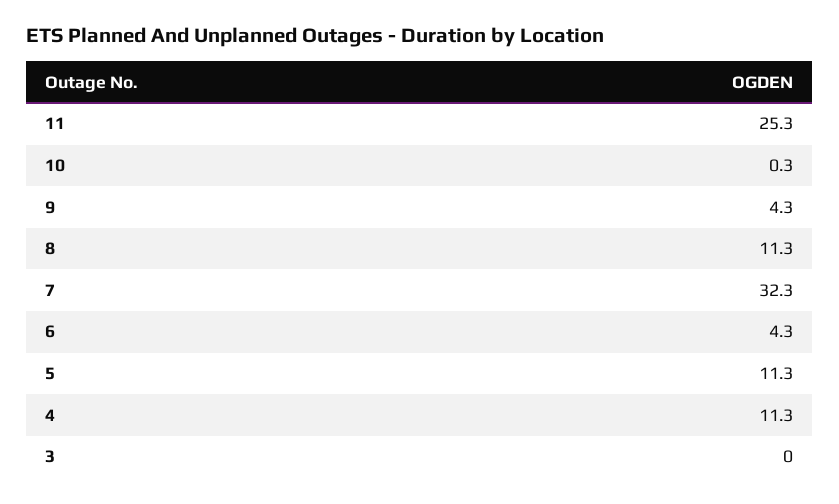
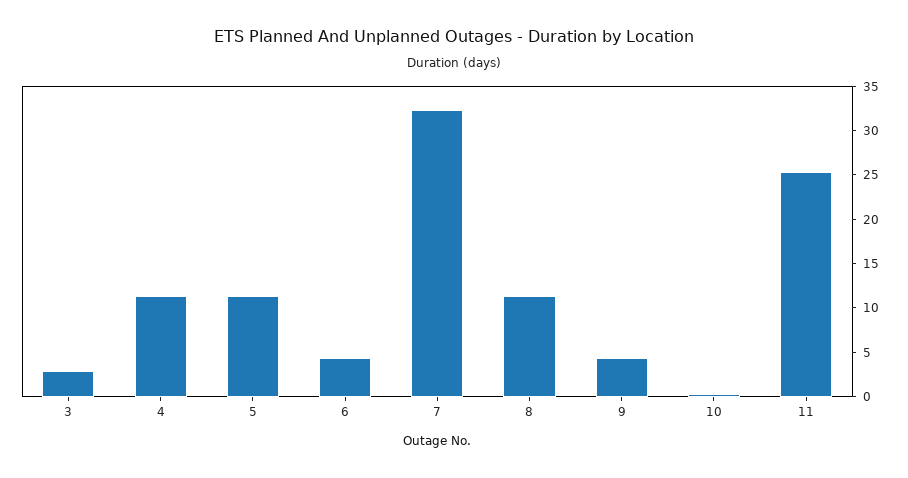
3: 0 -> 3

